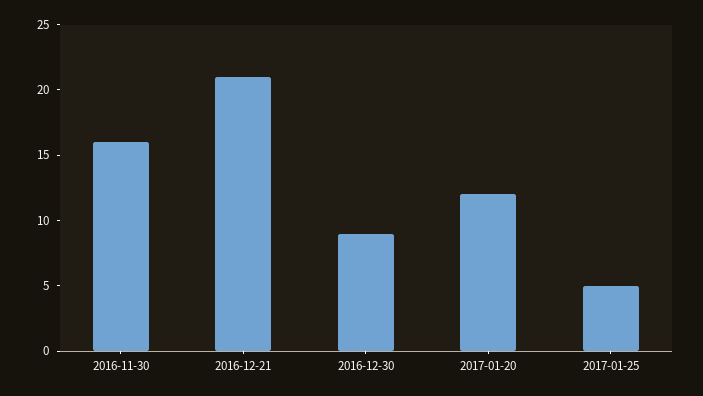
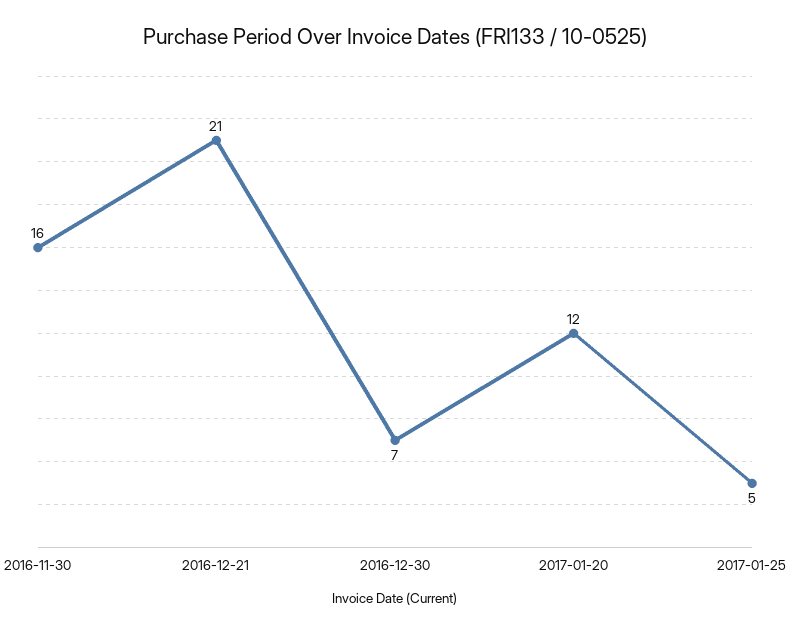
2016-12-30: 9 -> 7

